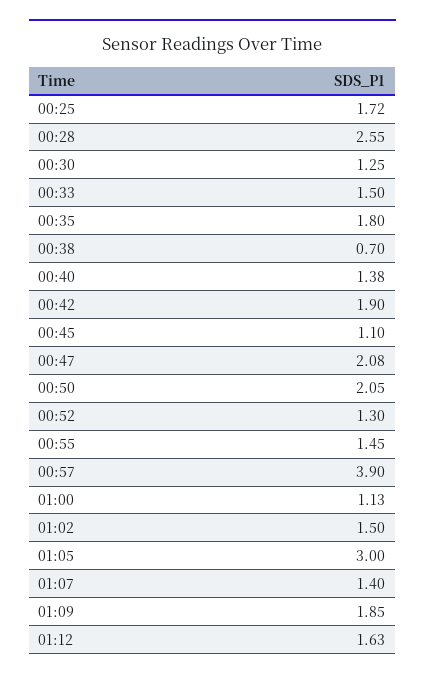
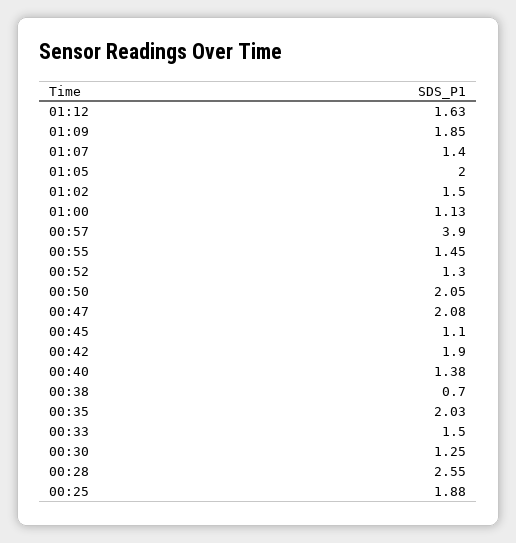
00:25: 1.72 -> 1.88
00:35: 1.8 -> 2.03
01:05: 3 -> 2

